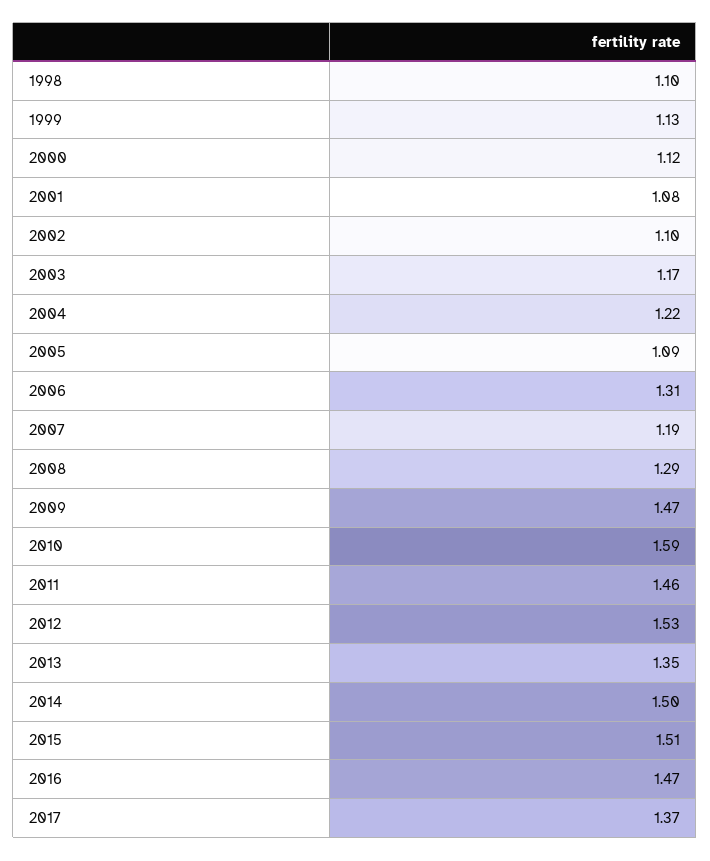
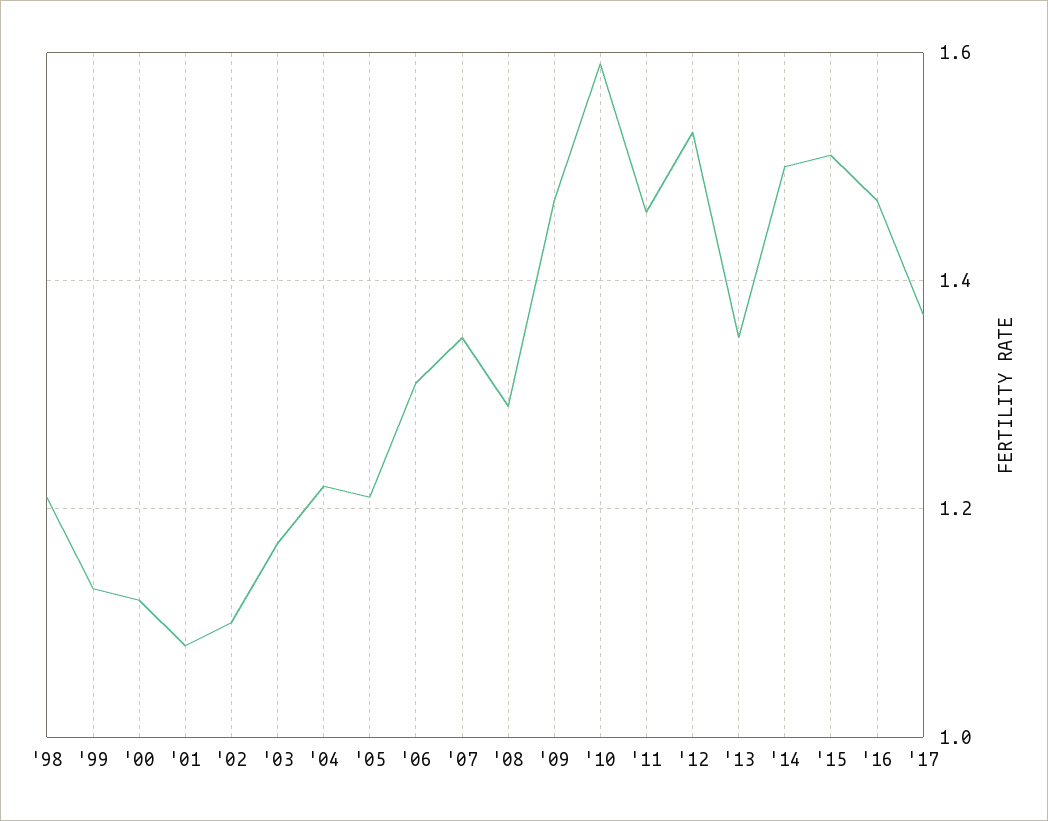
1998: 1.1 -> 1.2
2005: 1.09 -> 1.2
2007: 1.19 -> 1.35

